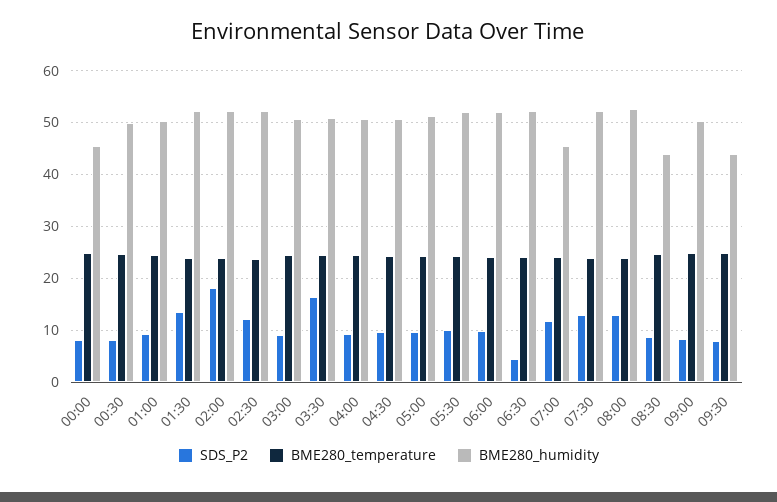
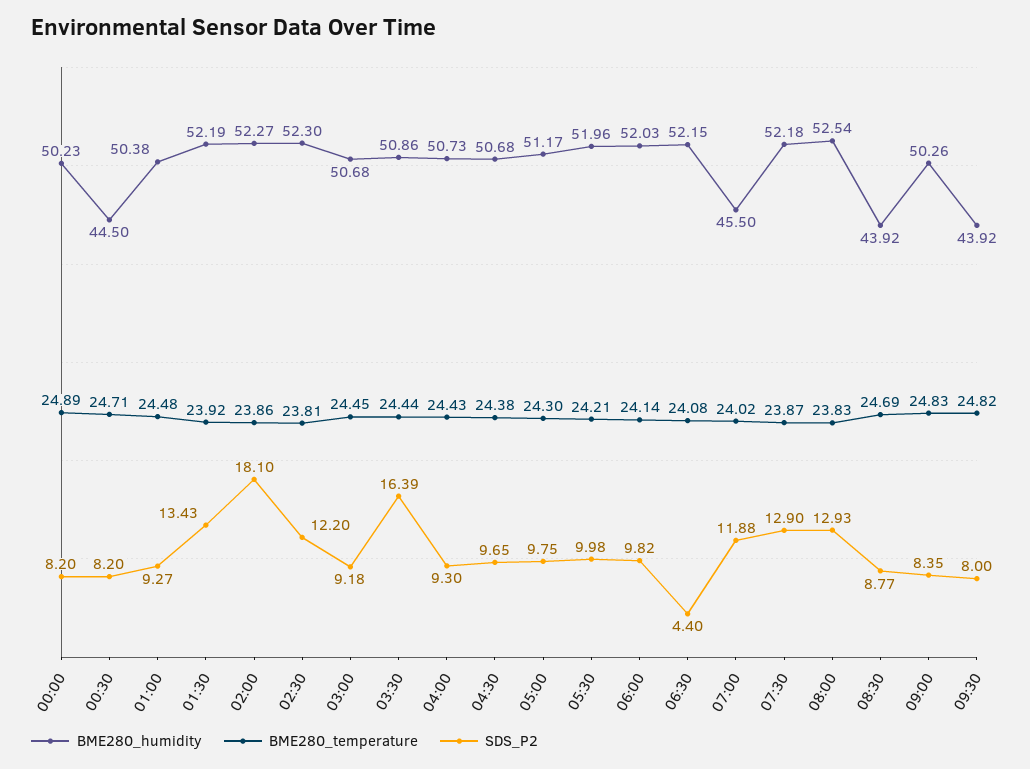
BME280_humidity, 00:00: 46 -> 50.23
BME280_humidity, 00:30: 50 -> 44.5

